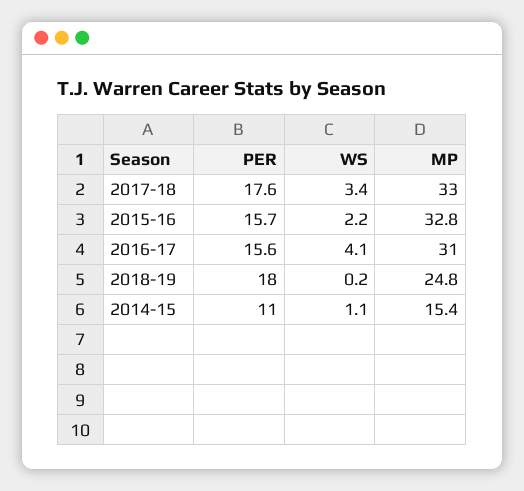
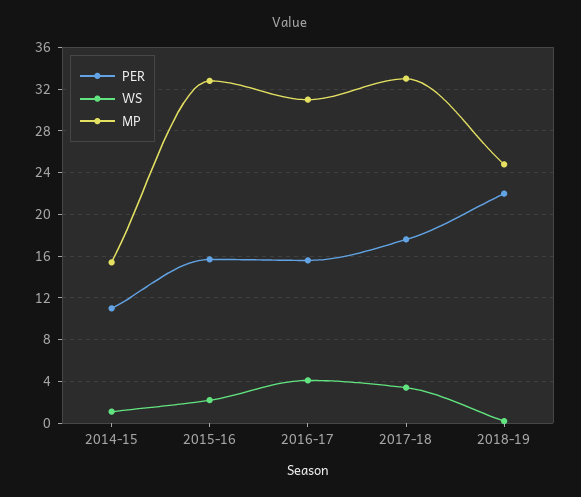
PER, 2018-19: 18 -> 22

